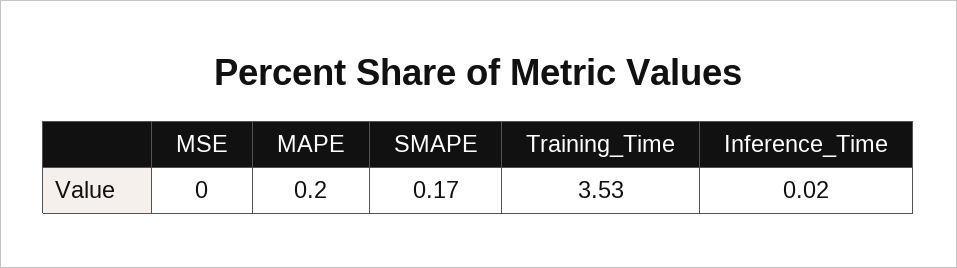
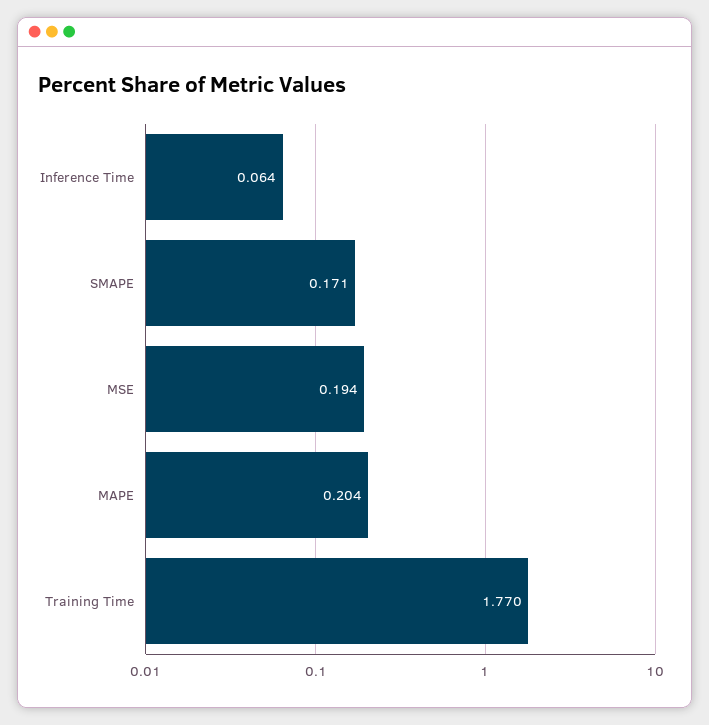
MSE: 0 -> 0.194
Training_Time: 3.53 -> 1.77
Inference_Time: 0.02 -> 0.064

